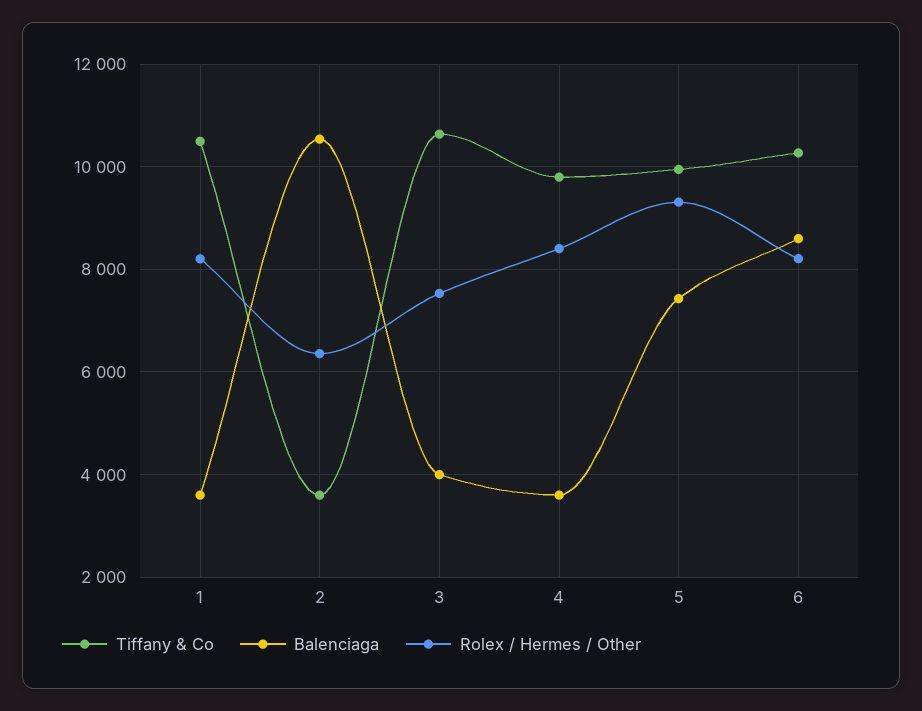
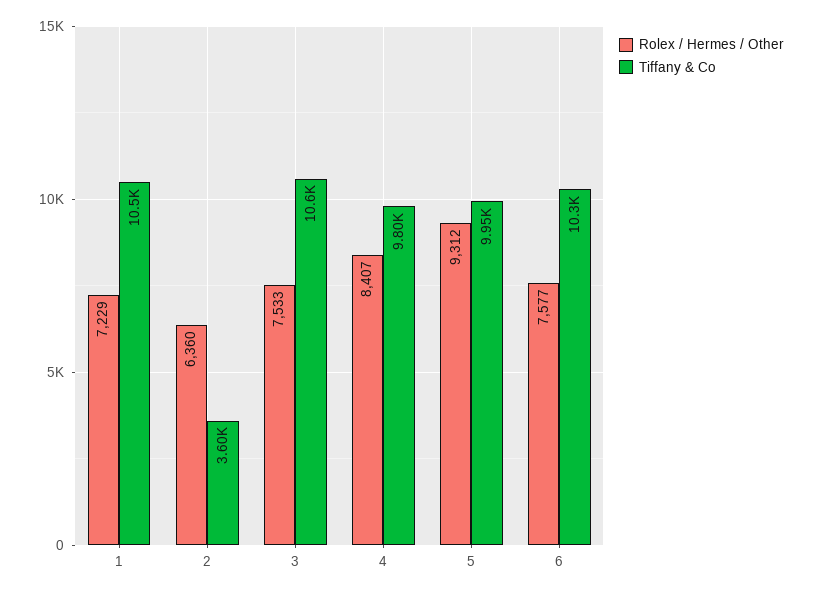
Balenciaga, 1: 3600 -> none
Rolex / Hermes / Other, 1: 8200 -> 7229
Balenciaga, 2: 10600 -> none
Balenciaga, 3: 4000 -> none
Balenciaga, 4: 3600 -> none
Balenciaga, 5: 7400 -> none
Balenciaga, 6: 8600 -> none
Rolex / Hermes / Other, 6: 8200 -> 7577

